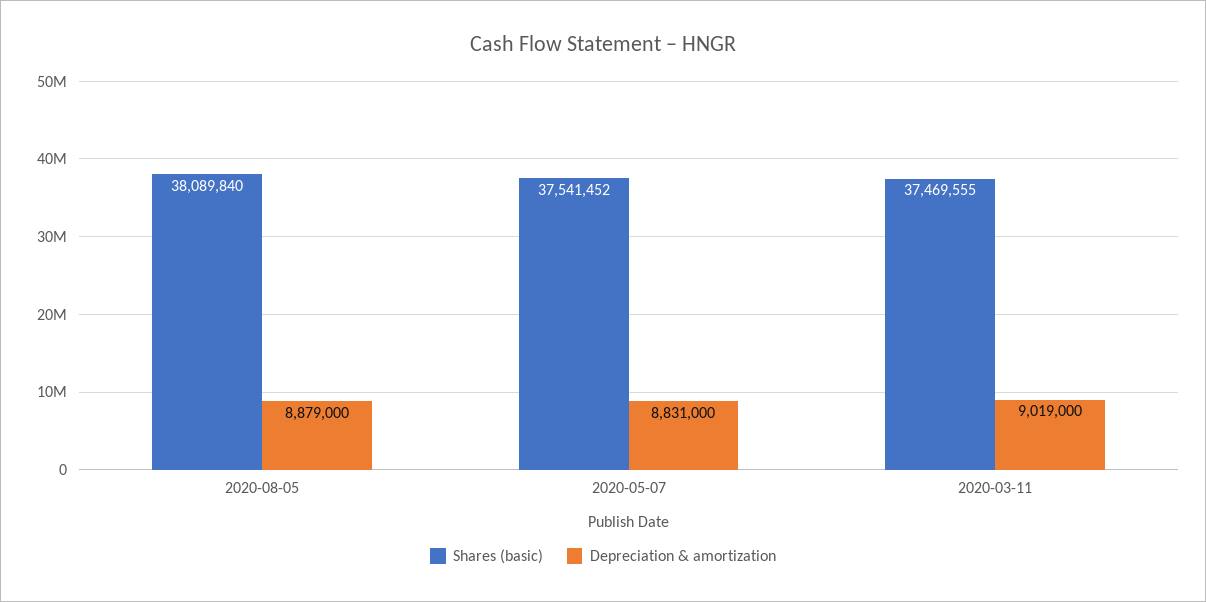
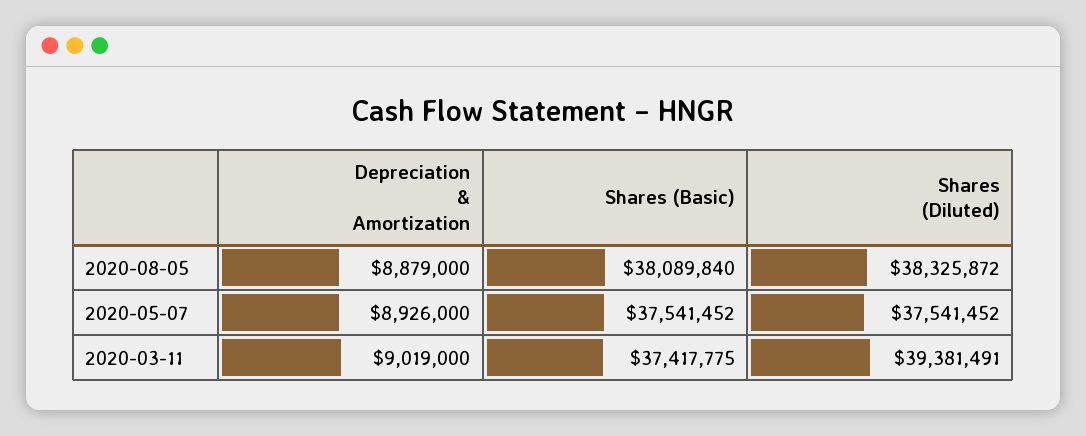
Depreciation & amortization, 2020-05-07: 8831000 -> 8926000
Shares (basic), 2020-03-11: 37469555 -> 37417775
Shares (Diluted), 2020-08-05: none -> 38325872
Shares (Diluted), 2020-05-07: none -> 37541452
Shares (Diluted), 2020-03-11: none -> 39381491

